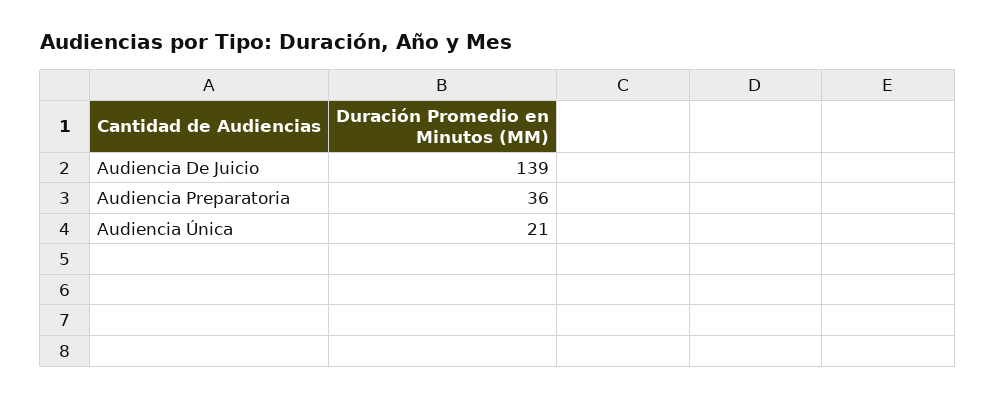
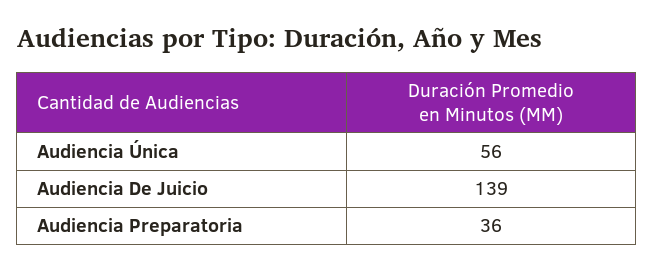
Audiencia Única: 21 -> 56

